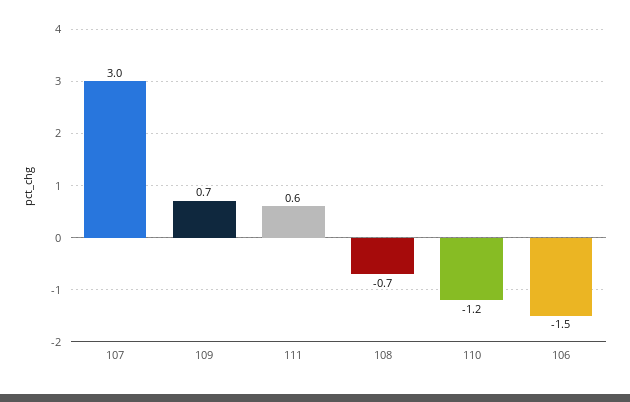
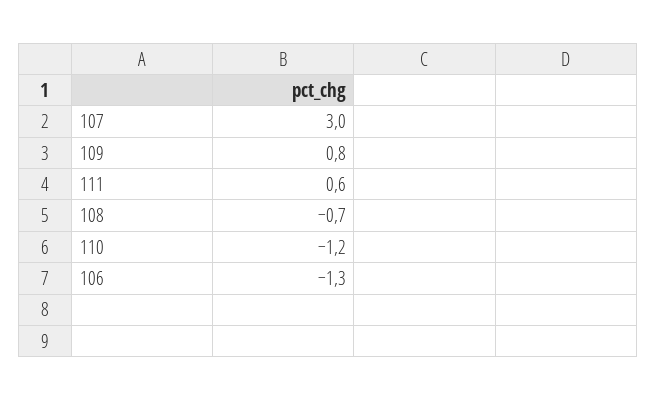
109: 0.7 -> 0.8
106: -1.5 -> -1.3

